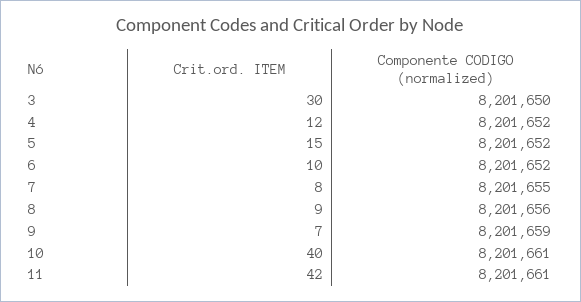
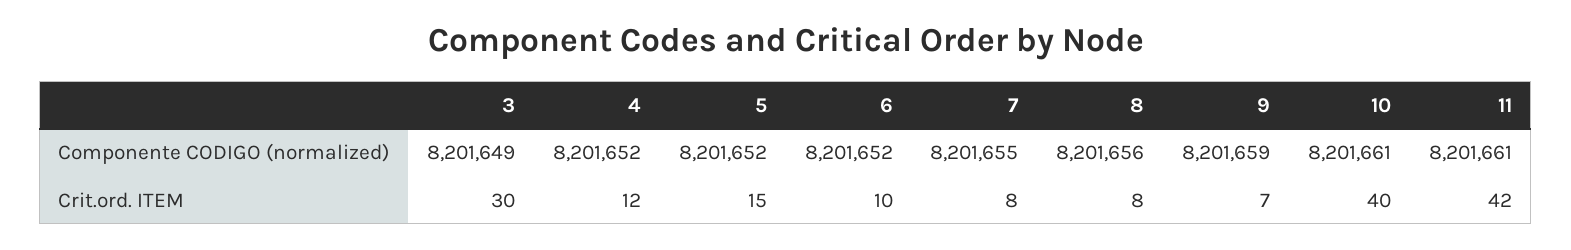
Componente CODIGO (normalized), 3: 8201650 -> 8201649
Crit.ord. ITEM, 8: 9 -> 8

